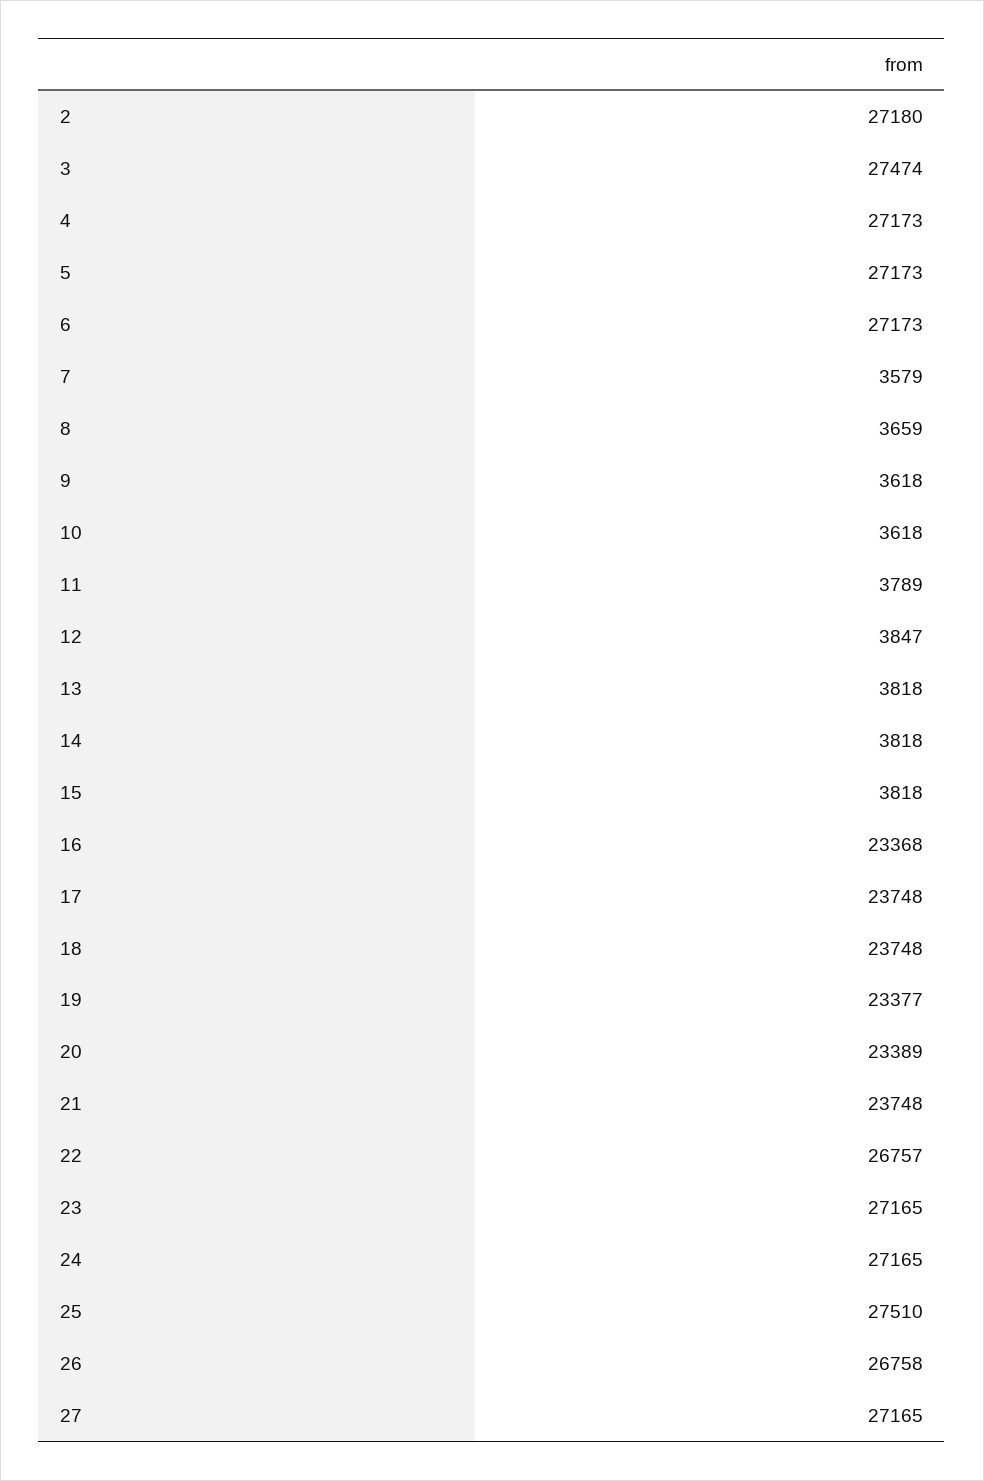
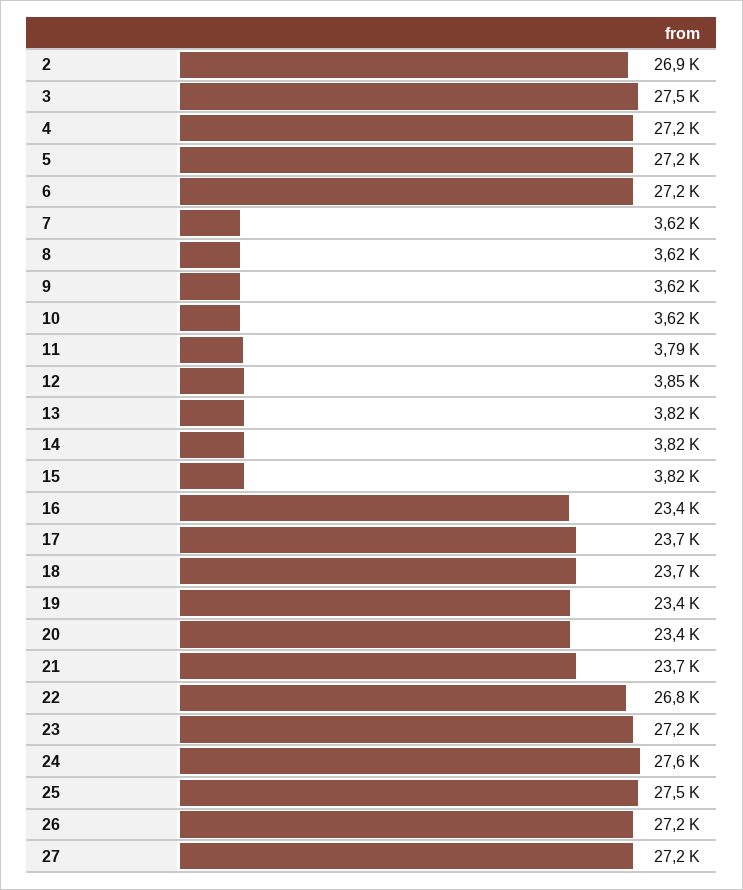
2: 27180 -> 26900
7: 3579 -> 3620
8: 3659 -> 3620
24: 27165 -> 27600
26: 26758 -> 27200

